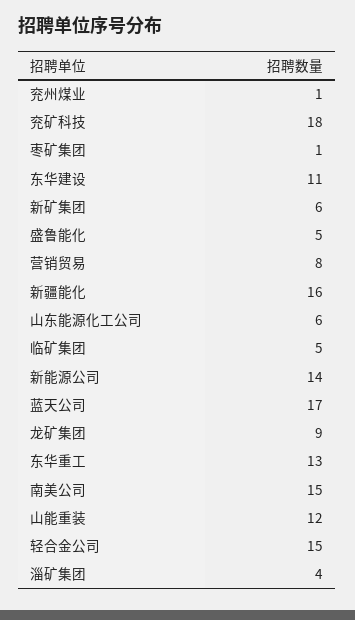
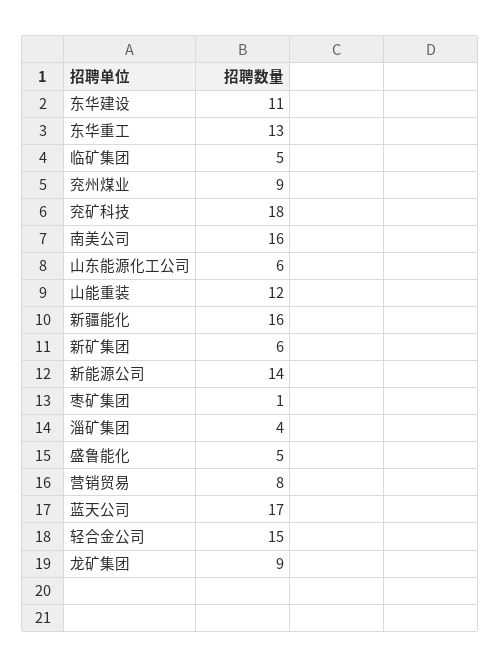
兖州煤业: 1 -> 9
南美公司: 15 -> 16

